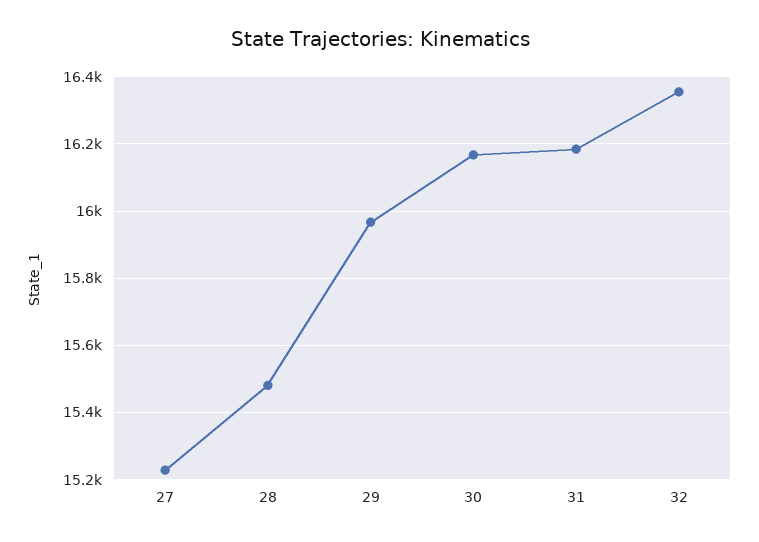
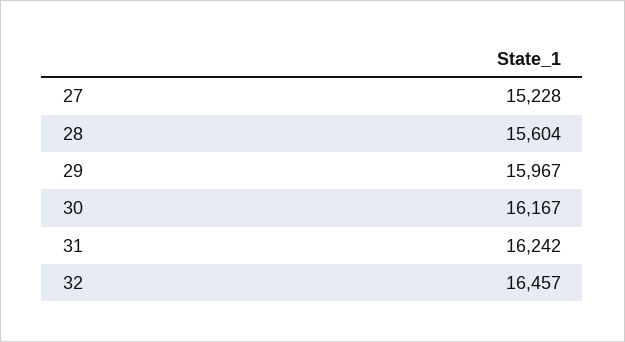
28: 15480 -> 15604
31: 16180 -> 16242
32: 16360 -> 16457

